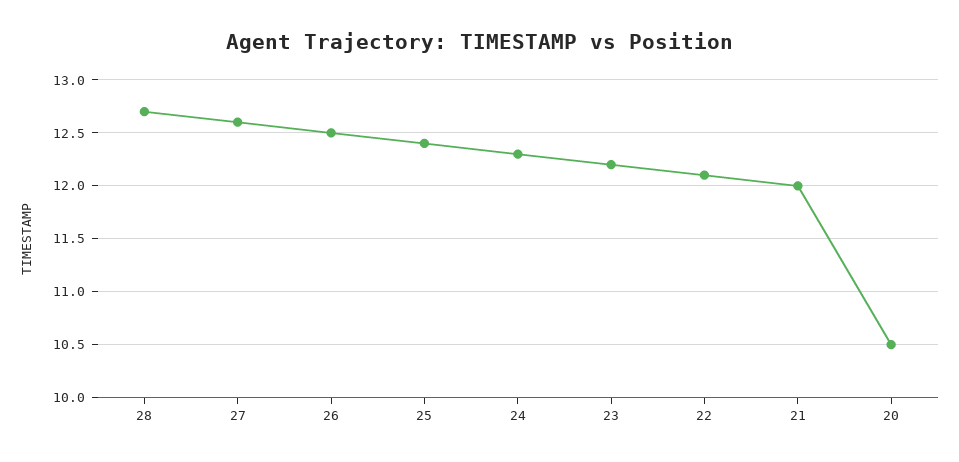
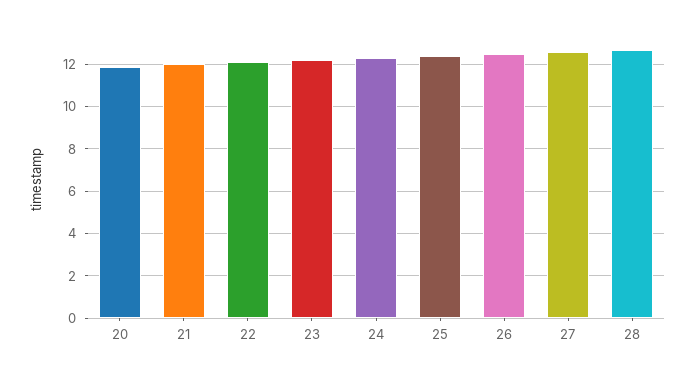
20: 10.5 -> 12

